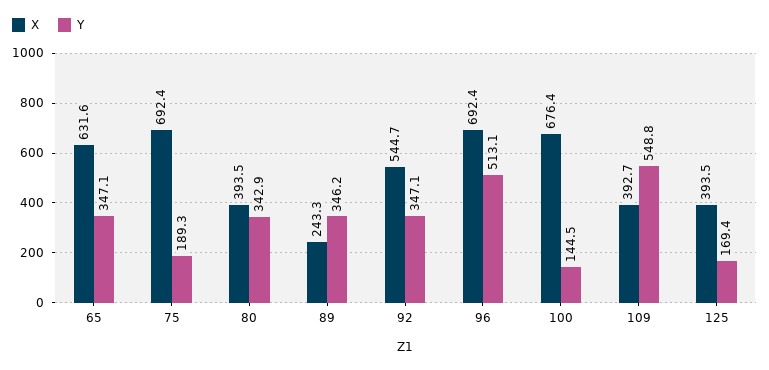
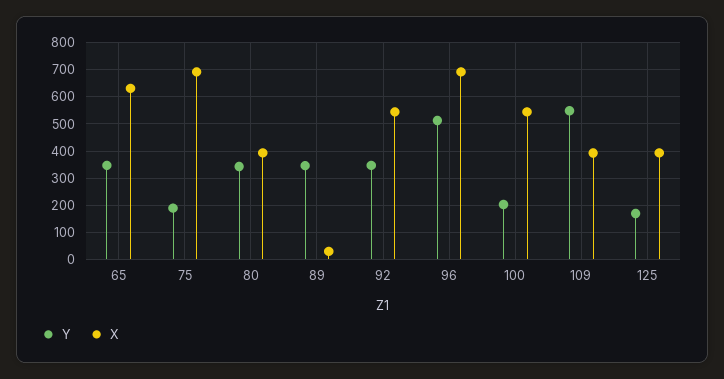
X, 89: 243.3 -> 25
X, 100: 676.4 -> 550
Y, 100: 144.5 -> 200

